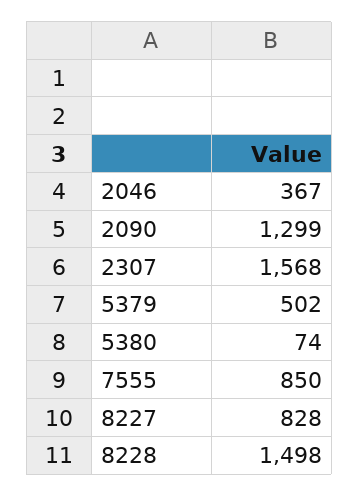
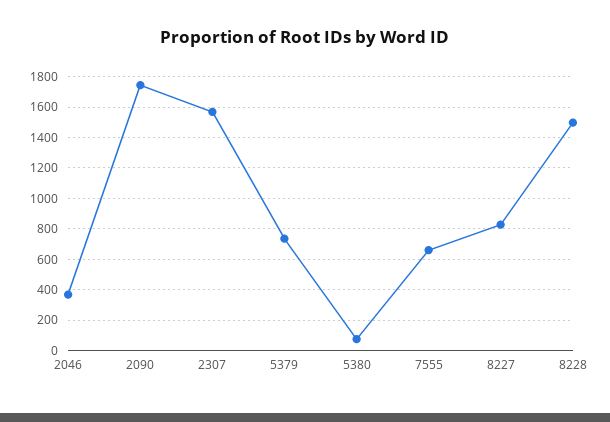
2090: 1299 -> 1750
5379: 502 -> 750
7555: 850 -> 650

